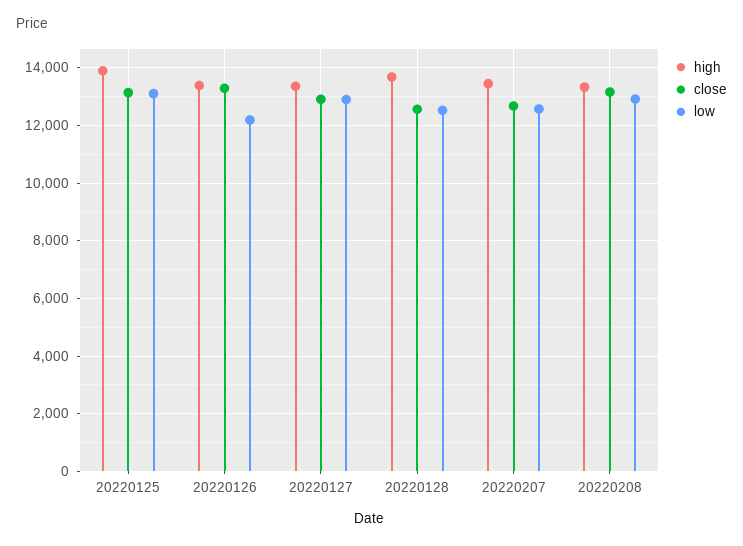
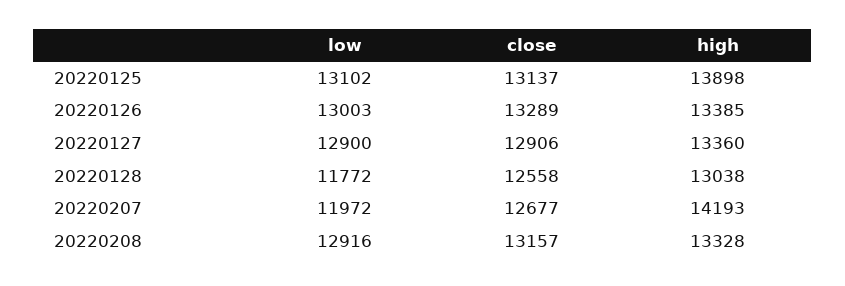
low, 20220126: 12250 -> 13003
high, 20220128: 13750 -> 13038
low, 20220128: 12500 -> 11772
high, 20220207: 13500 -> 14193
low, 20220207: 12500 -> 11972

